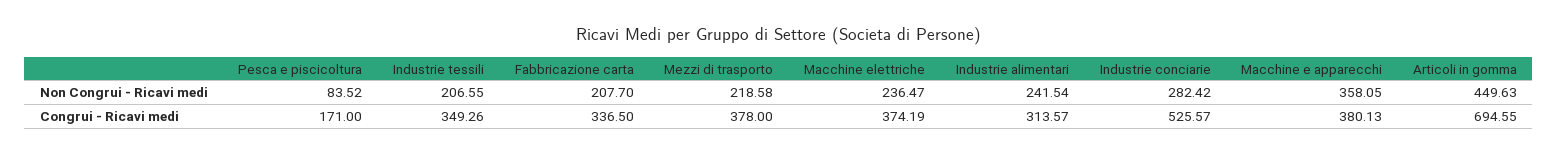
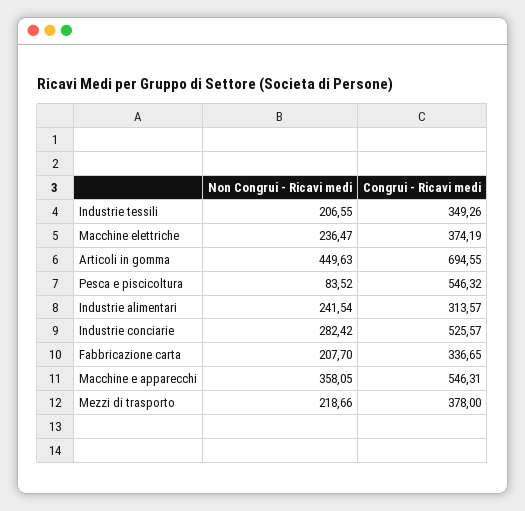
Mezzi di trasporto, Non Congrui - Ricavi medi: 218.58 -> 218.66
Pesca e piscicoltura, Congrui - Ricavi medi: 171 -> 546.32
Fabbricazione carta, Congrui - Ricavi medi: 336.5 -> 336.65
Macchine e apparecchi, Congrui - Ricavi medi: 380.13 -> 546.31

